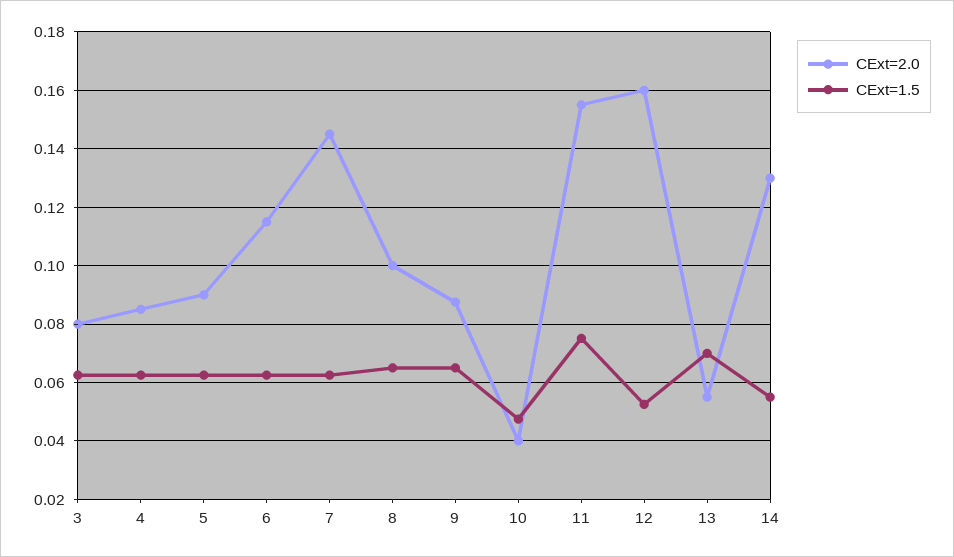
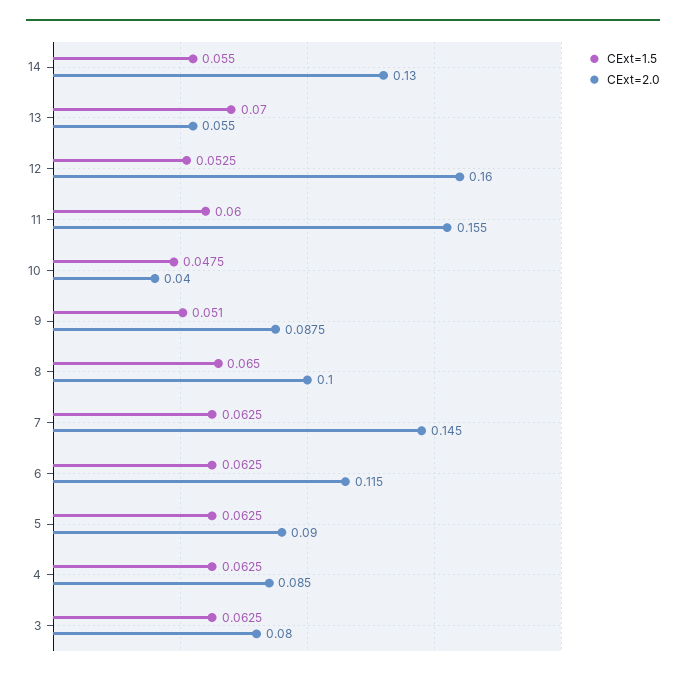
CExt=1.5, 9: 0.065 -> 0.051
CExt=1.5, 11: 0.075 -> 0.06

